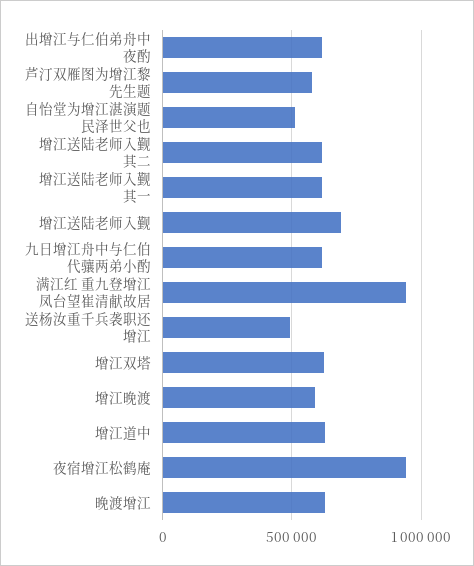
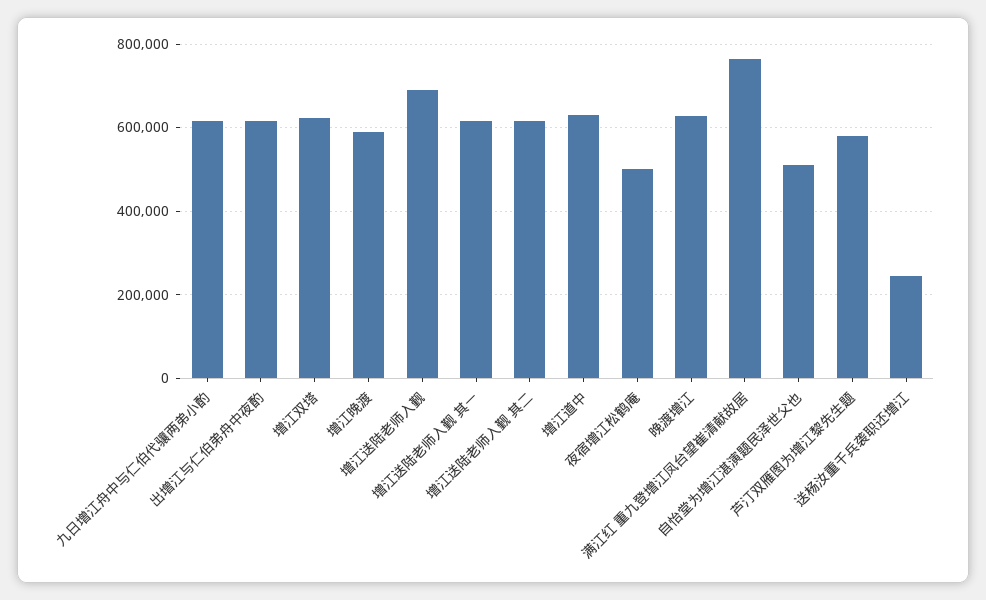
满江红 重九登增江凤台望崔清献故居: 950000 -> 760000
送杨汝重千兵袭职还增江: 500000 -> 240000
夜宿增江松鹤庵: 950000 -> 500000

